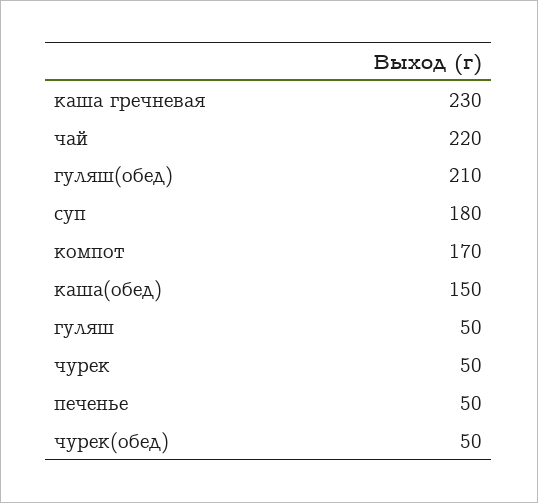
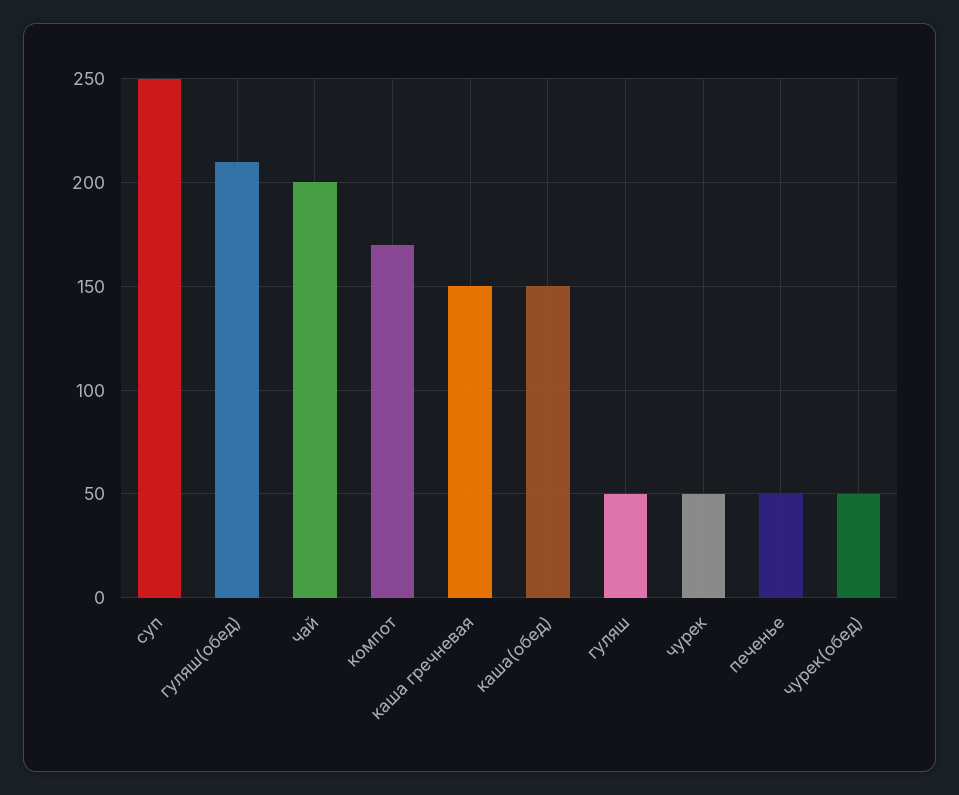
каша гречневая: 230 -> 150
чай: 220 -> 200
суп: 180 -> 250

